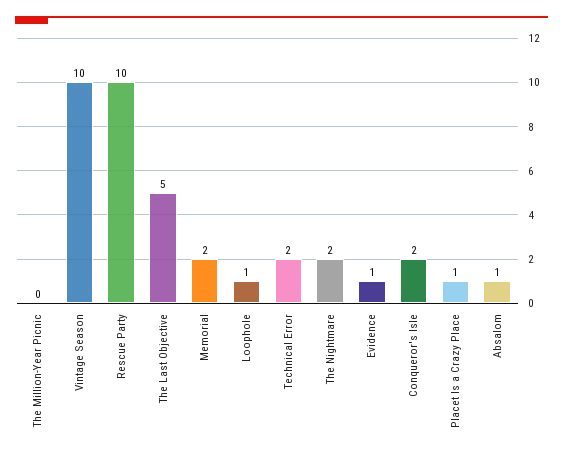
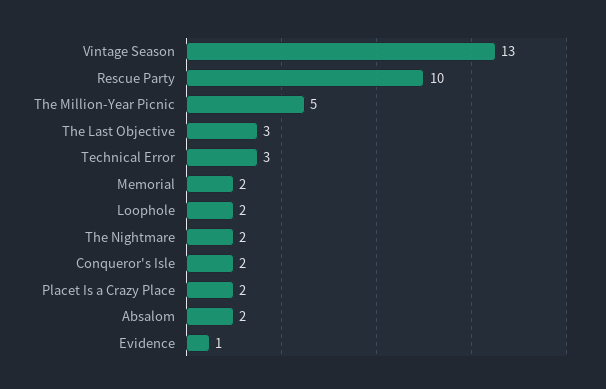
The Million-Year Picnic: 0 -> 5
Vintage Season: 10 -> 13
The Last Objective: 5 -> 3
Loophole: 1 -> 2
Technical Error: 2 -> 3
Placet Is a Crazy Place: 1 -> 2
Absalom: 1 -> 2

